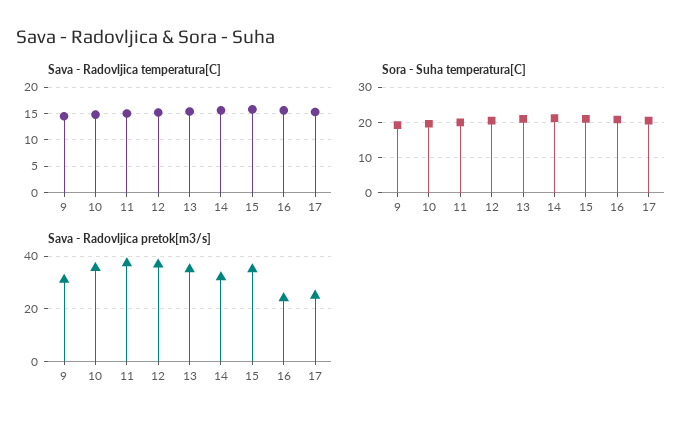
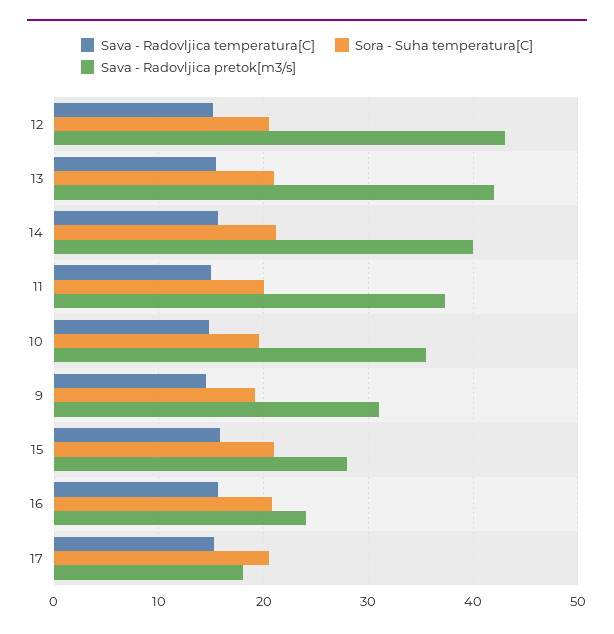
Sava - Radovljica pretok[m3/s], 12: 37.5 -> 43
Sava - Radovljica pretok[m3/s], 13: 35 -> 42
Sava - Radovljica pretok[m3/s], 14: 32.5 -> 40
Sava - Radovljica pretok[m3/s], 15: 35 -> 28
Sava - Radovljica pretok[m3/s], 17: 25 -> 18

